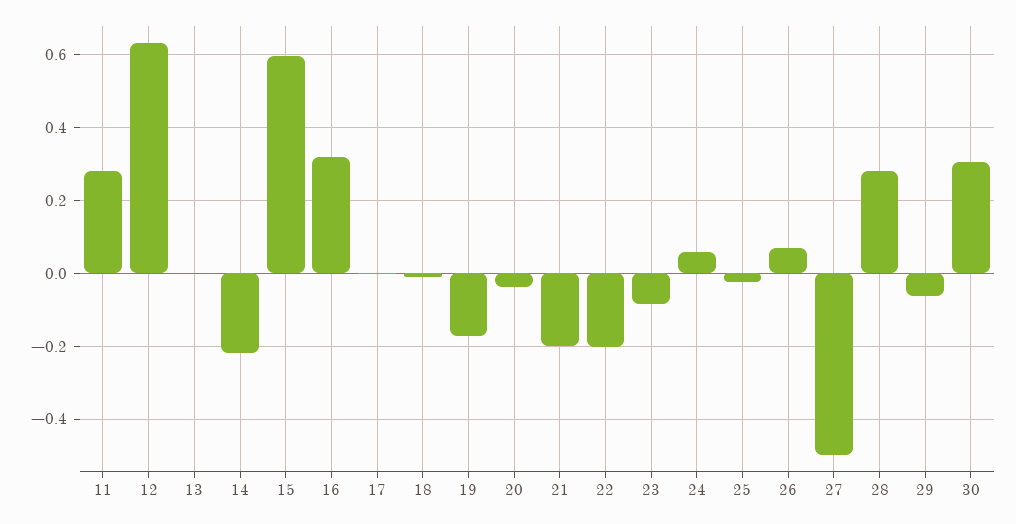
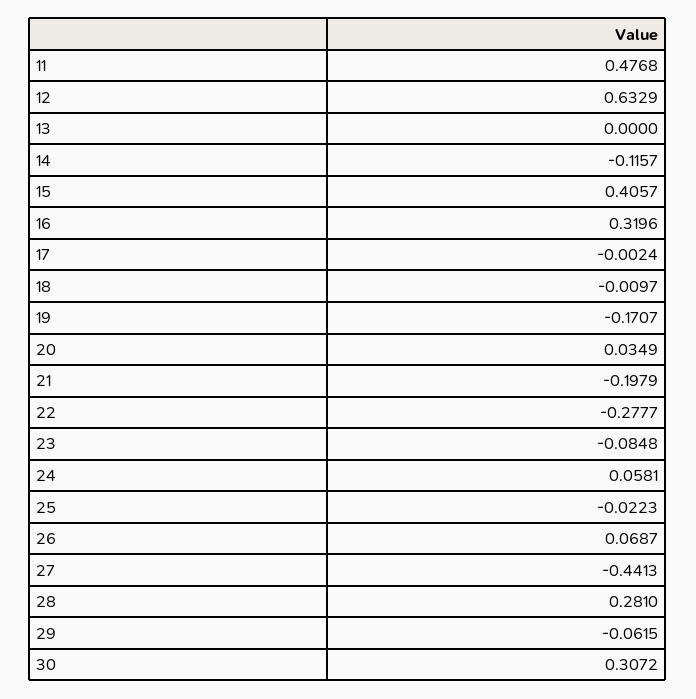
11: 0.28 -> 0.4768
14: -0.22 -> -0.1157
15: 0.6 -> 0.4057
20: -0.04 -> 0.0349
22: -0.2 -> -0.2777
27: -0.5 -> -0.4413

